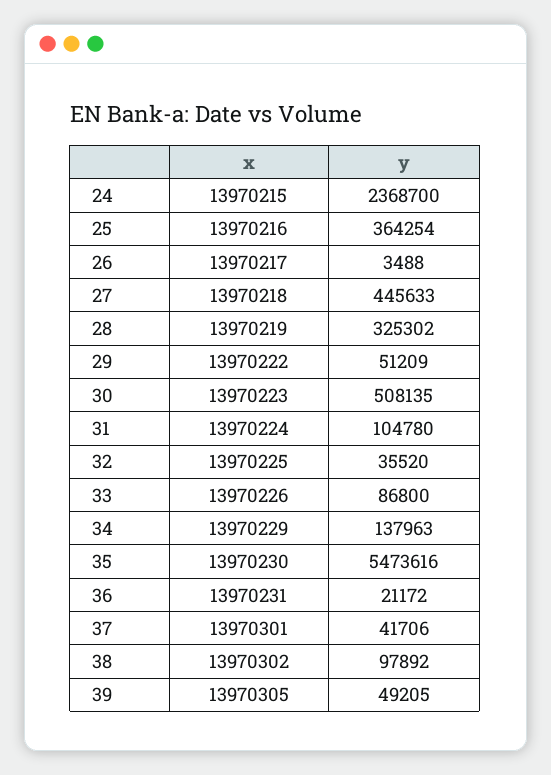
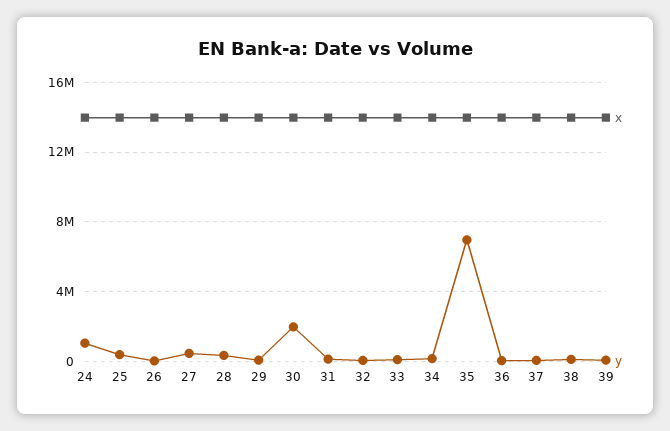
y, 24: 2368700 -> 1000000
y, 30: 508135 -> 2000000
y, 35: 5473616 -> 7000000

